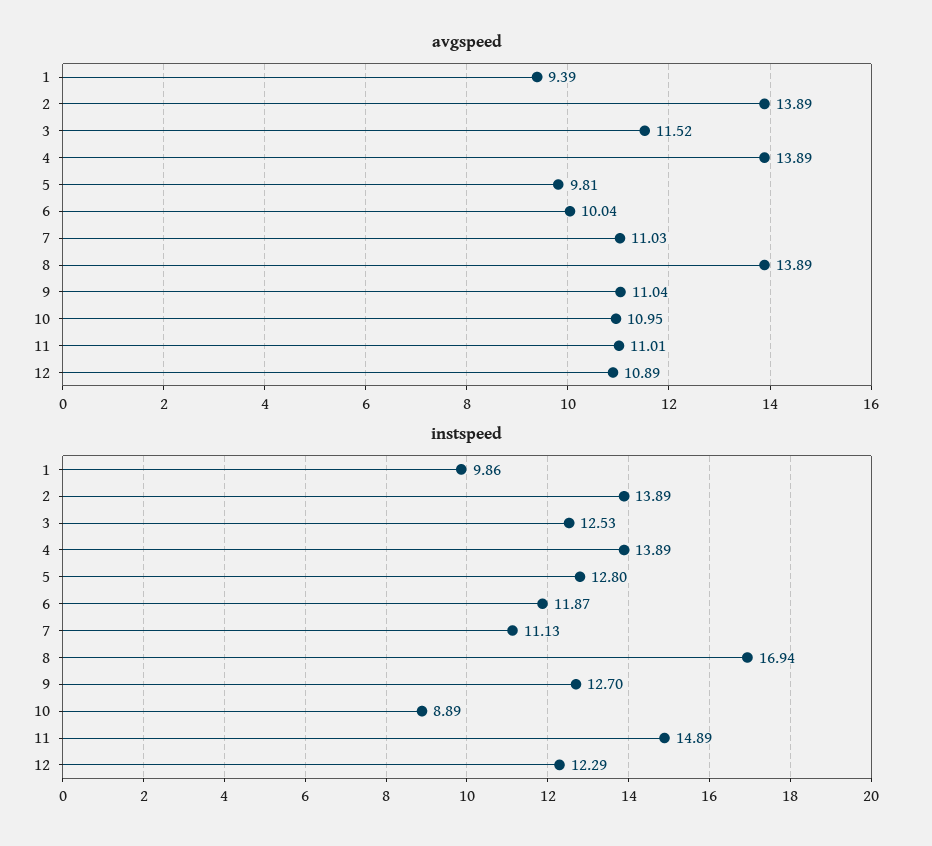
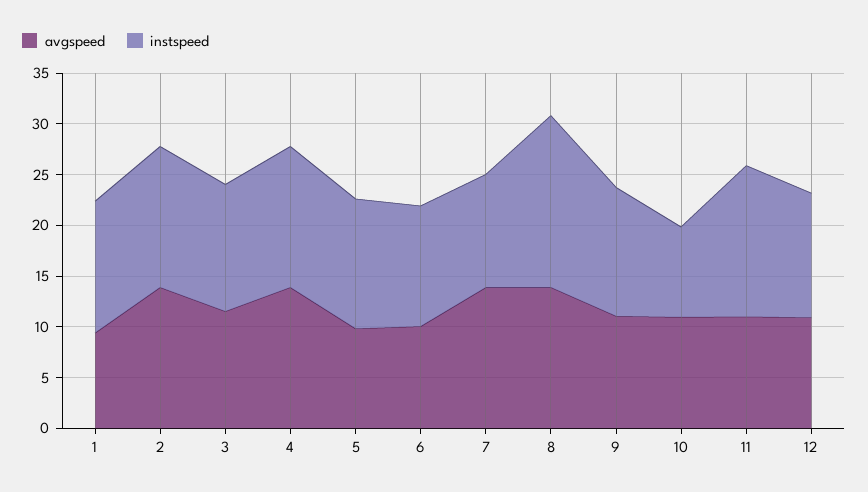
avgspeed, 7: 11.03 -> 14
instspeed, 1: 9.86 -> 13

